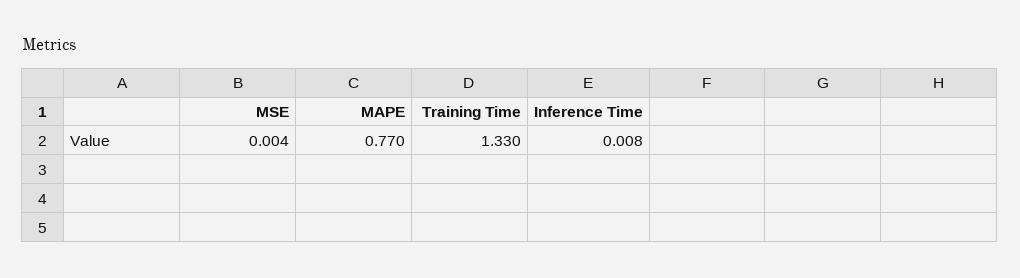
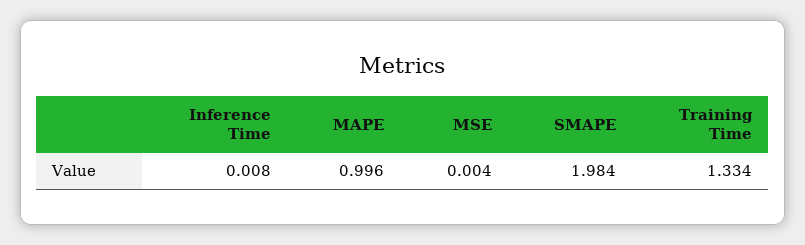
MAPE: 0.77 -> 0.996
Training Time: 1.33 -> 1.334
SMAPE: none -> 1.984

